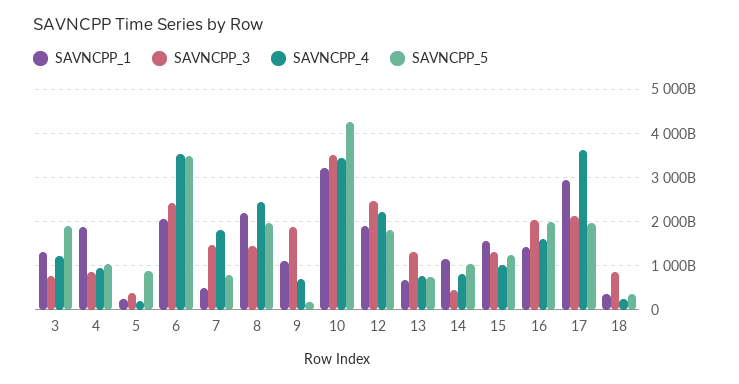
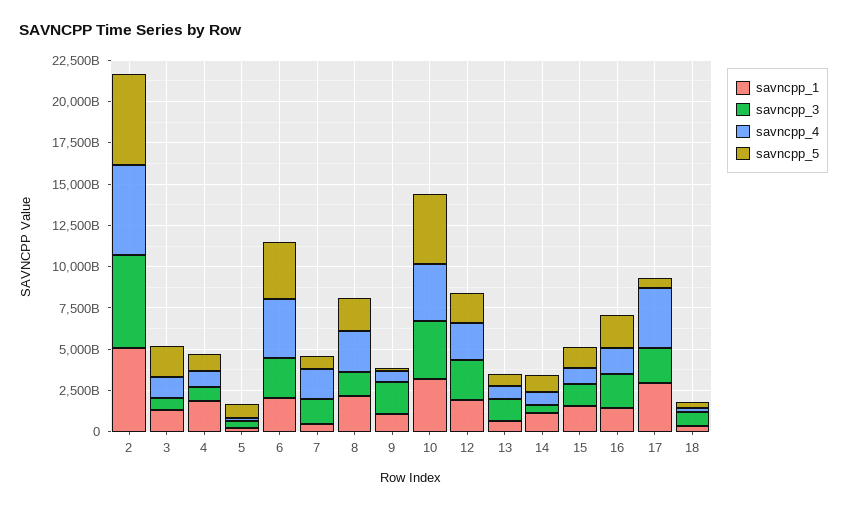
SAVNCPP_5, 17: 2000000000000 -> 500000000000
SAVNCPP_1, 2: none -> 5000000000000
SAVNCPP_3, 2: none -> 5500000000000
SAVNCPP_4, 2: none -> 5500000000000
SAVNCPP_5, 2: none -> 5500000000000

